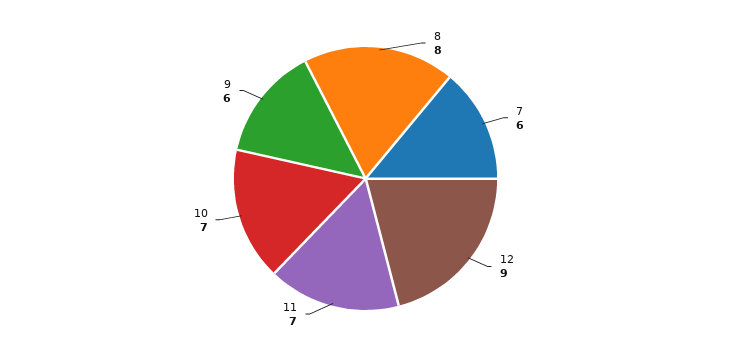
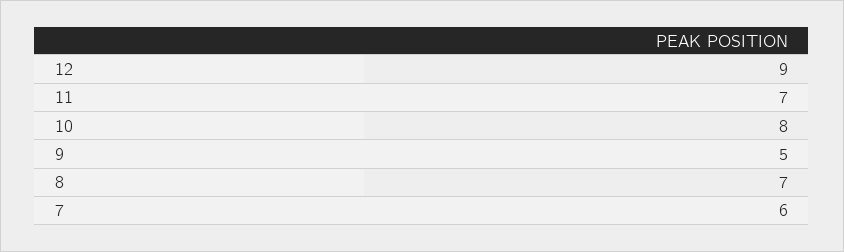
8: 8 -> 7
10: 7 -> 8
9: 6 -> 5

